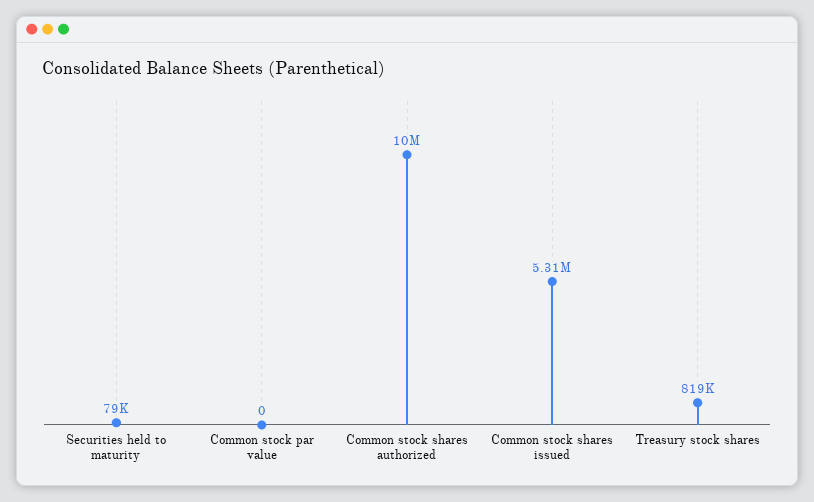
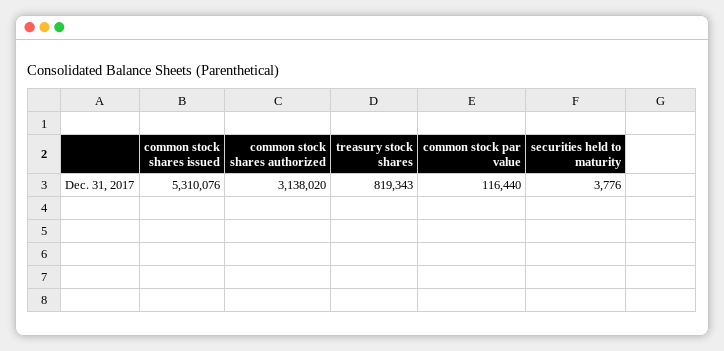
Securities held to maturity: 79000 -> 3776
Common stock par value: 0 -> 116440
Common stock shares authorized: 10000000 -> 3138020

